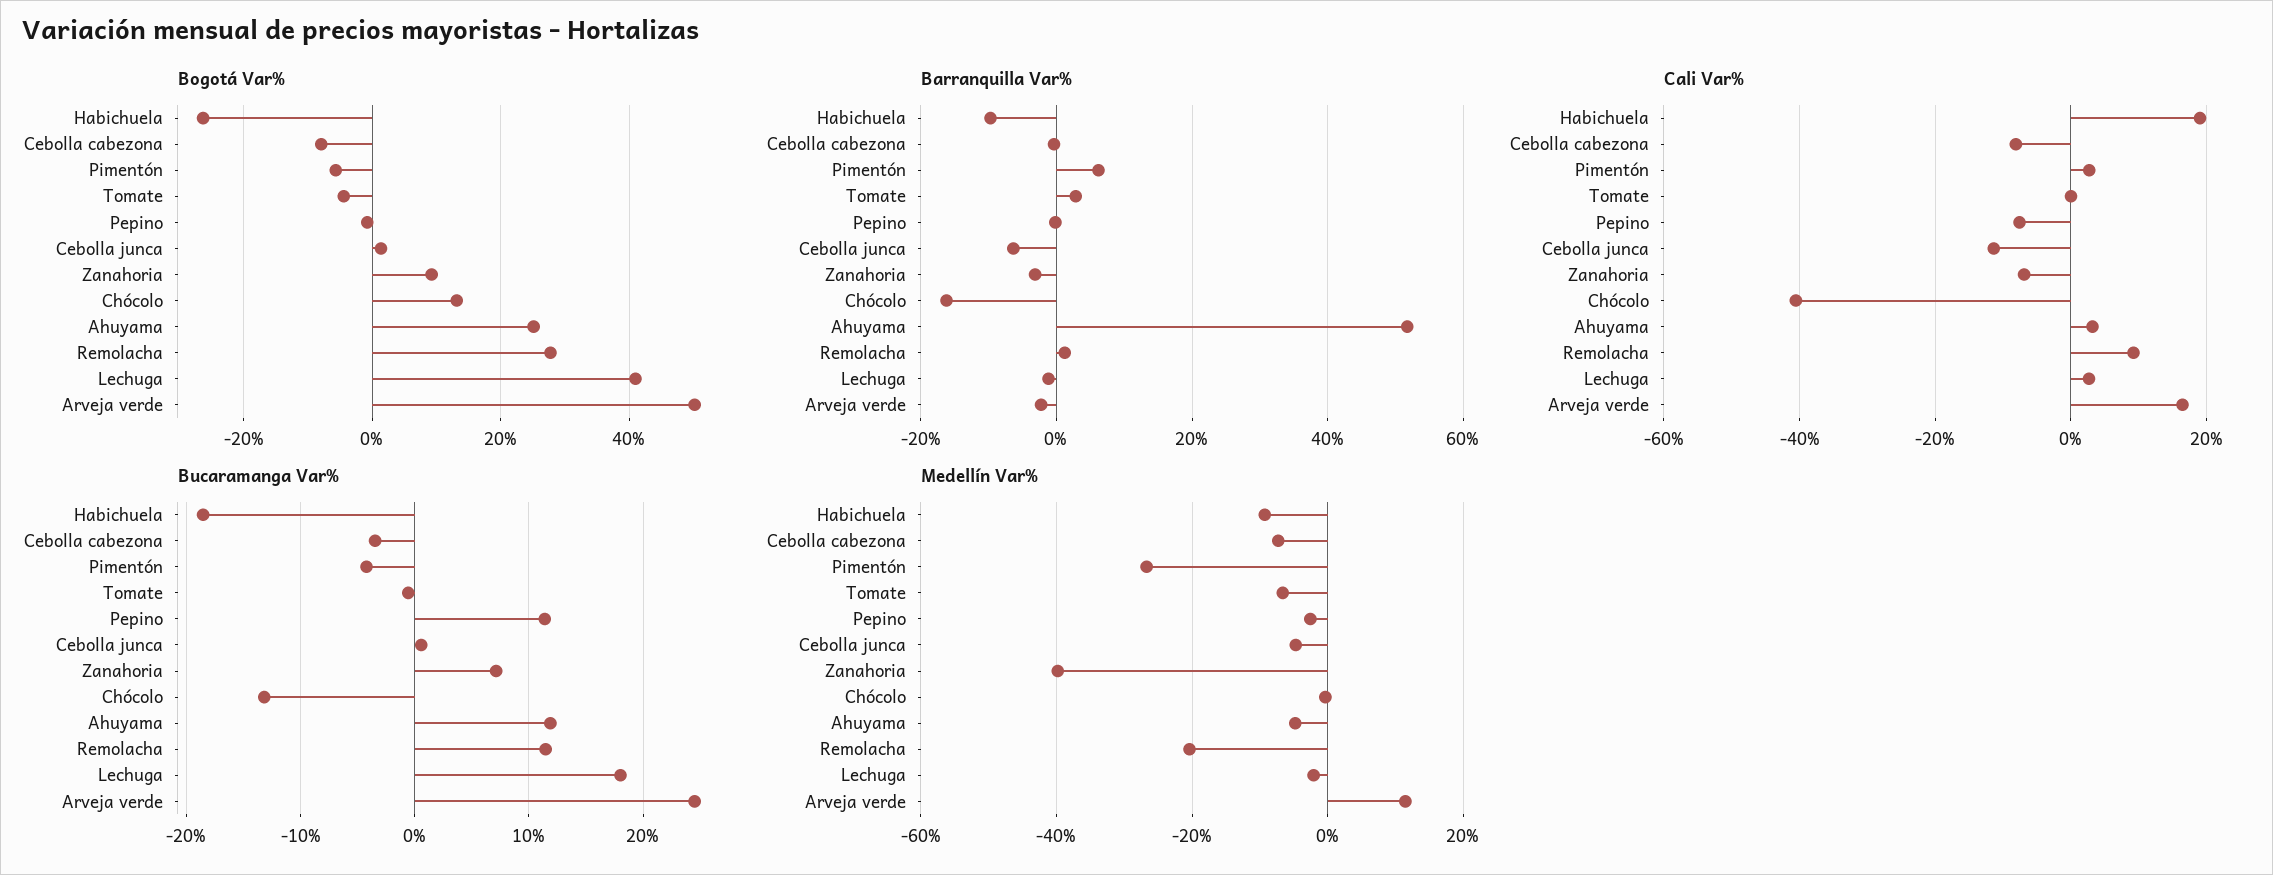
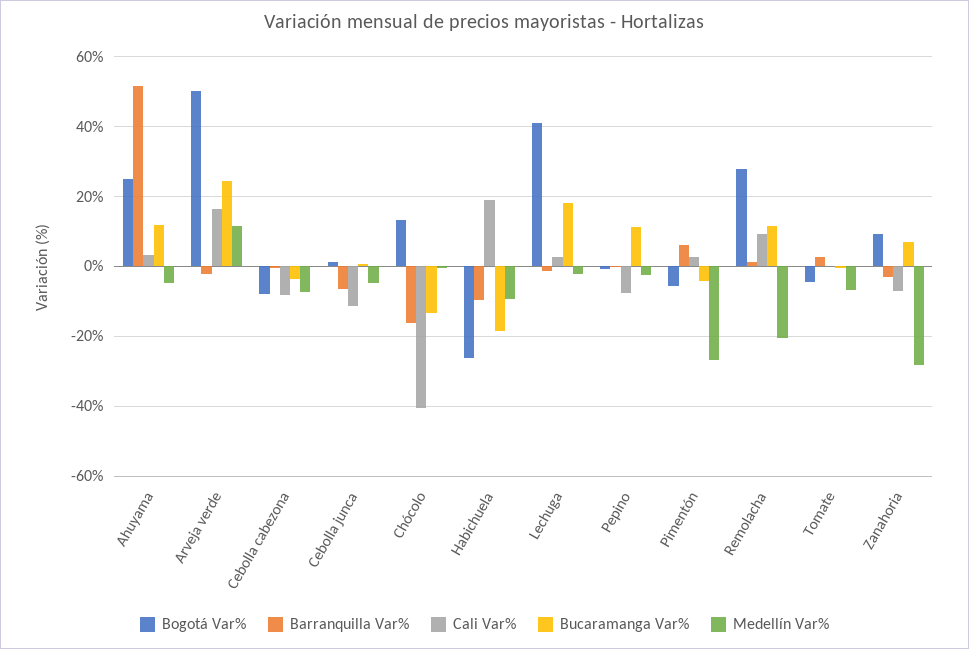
Medellín Var%, Zanahoria: -40 -> -28

